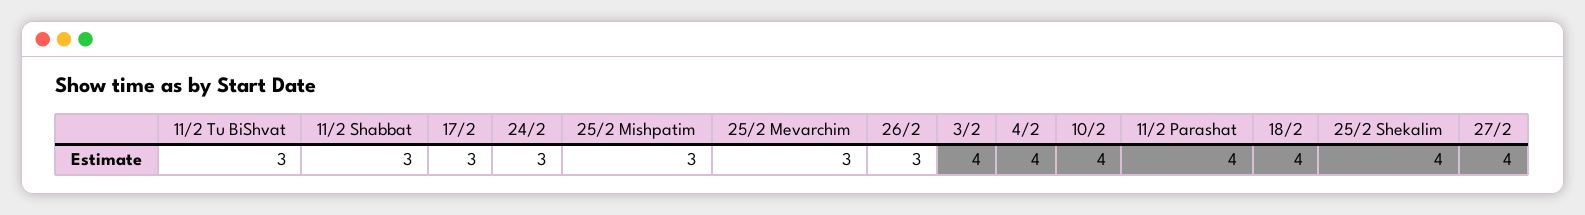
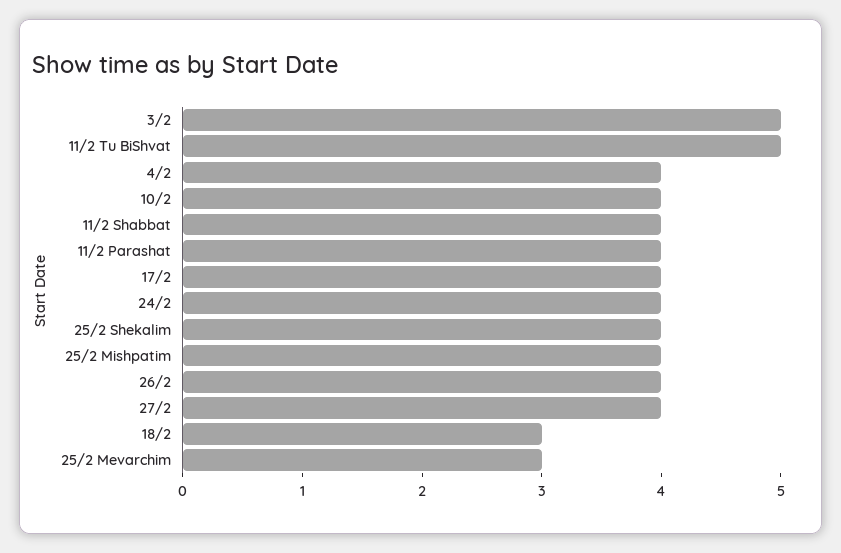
11/2 Tu BiShvat: 3 -> 5
11/2 Shabbat: 3 -> 4
17/2: 3 -> 4
24/2: 3 -> 4
25/2 Mishpatim: 3 -> 4
26/2: 3 -> 4
3/2: 4 -> 5
18/2: 4 -> 3

